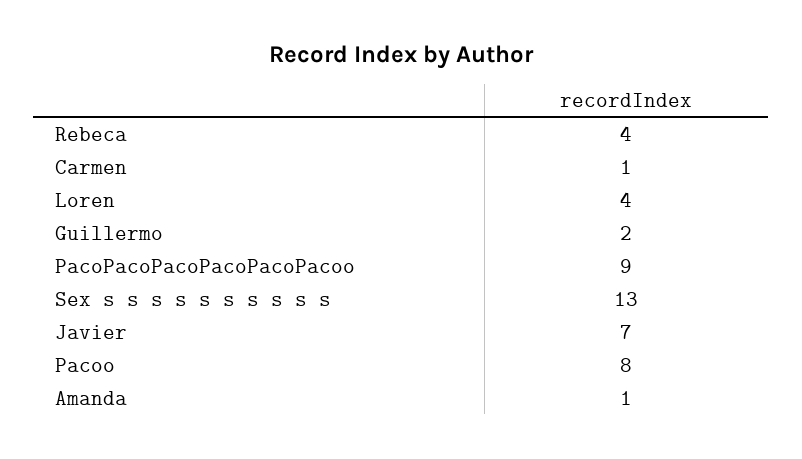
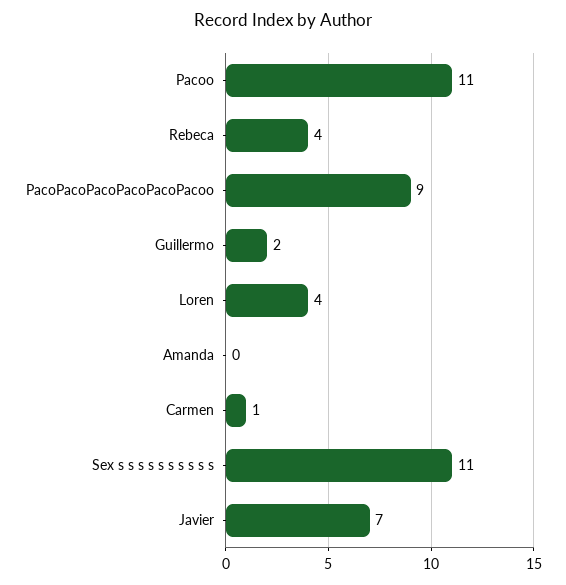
Sex s s s s s s s s s s: 13 -> 11
Pacoo: 8 -> 11
Amanda: 1 -> 0

